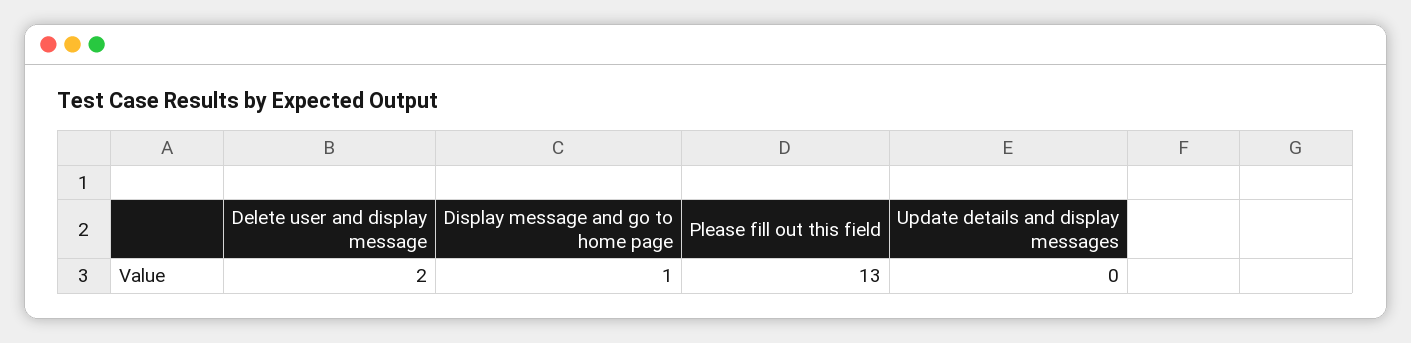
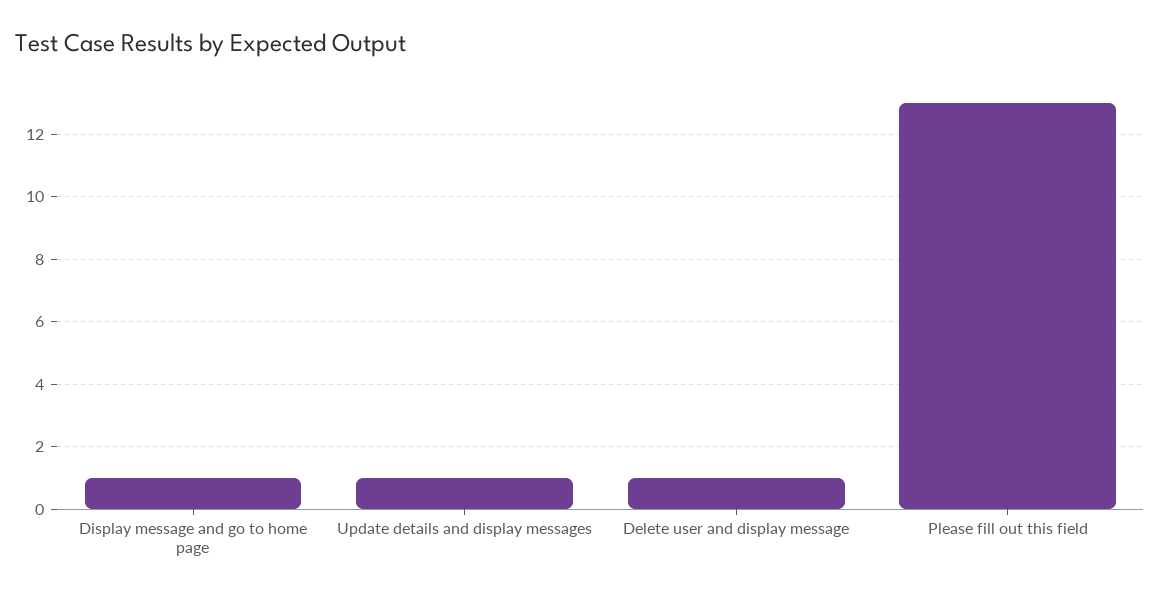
Delete user and display message: 2 -> 1
Update details and display messages: 0 -> 1

